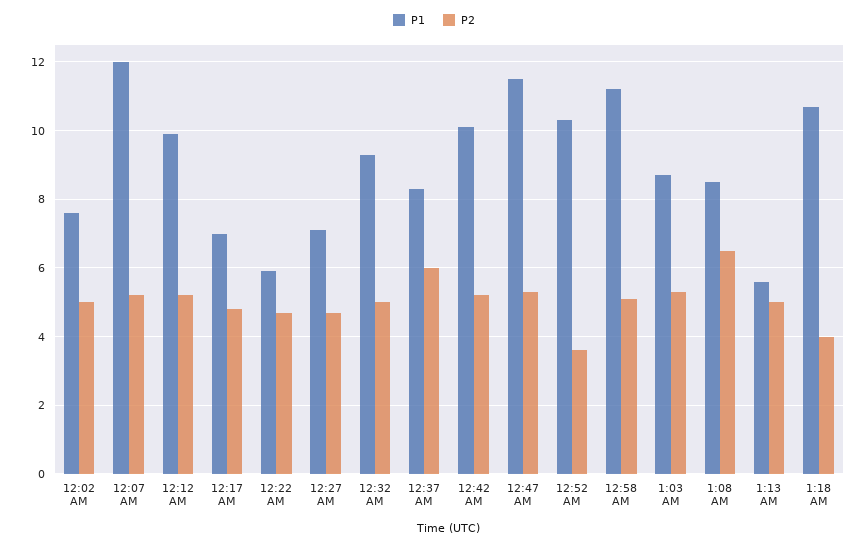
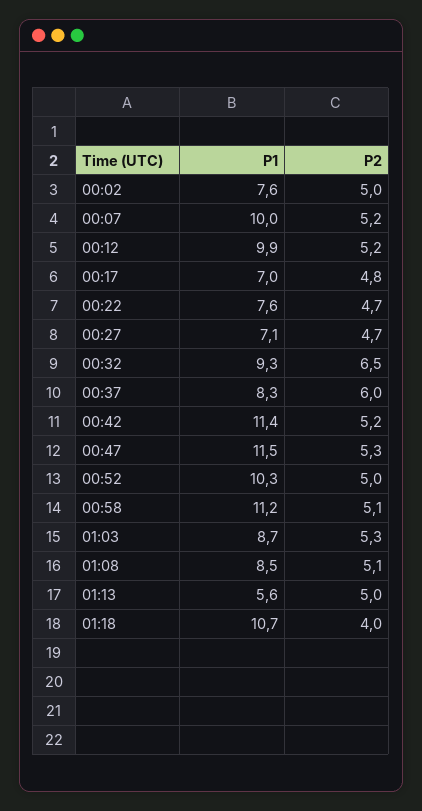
P1, 12:07 AM: 12 -> 10
P1, 12:22 AM: 6 -> 7.6
P2, 12:32 AM: 5 -> 6.5
P1, 12:42 AM: 10 -> 11.4
P2, 12:52 AM: 3.5 -> 5
P2, 1:08 AM: 6.5 -> 5.1

